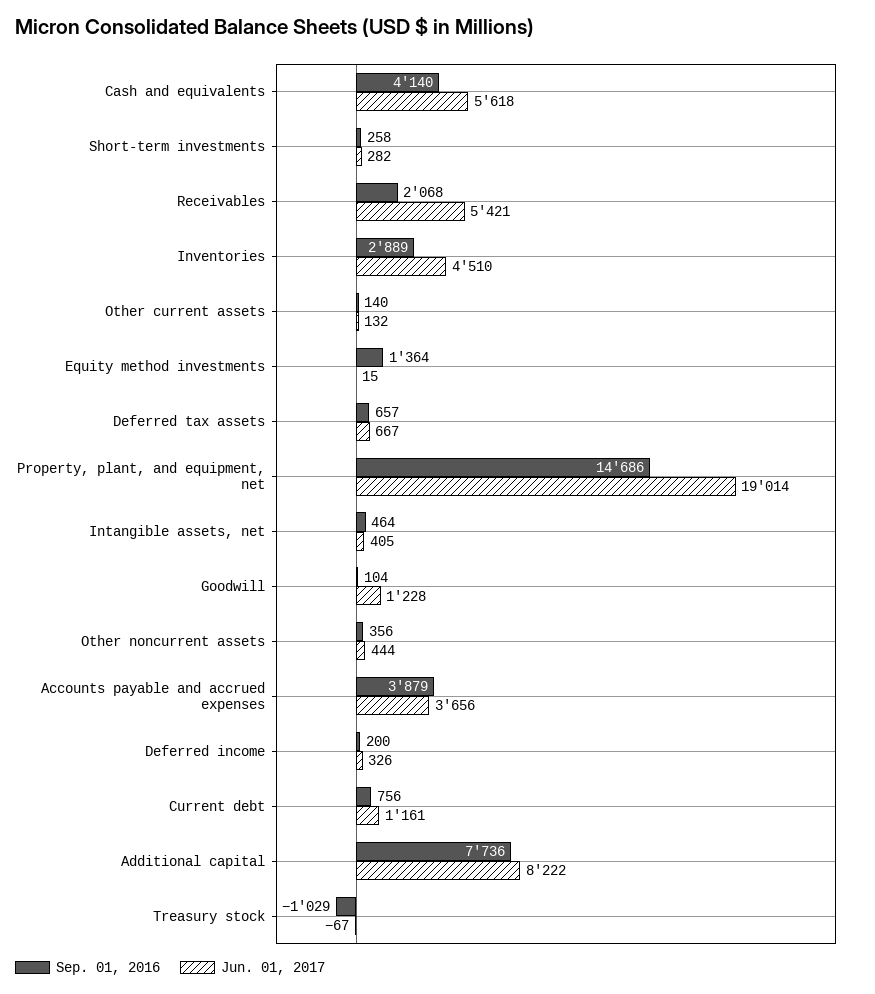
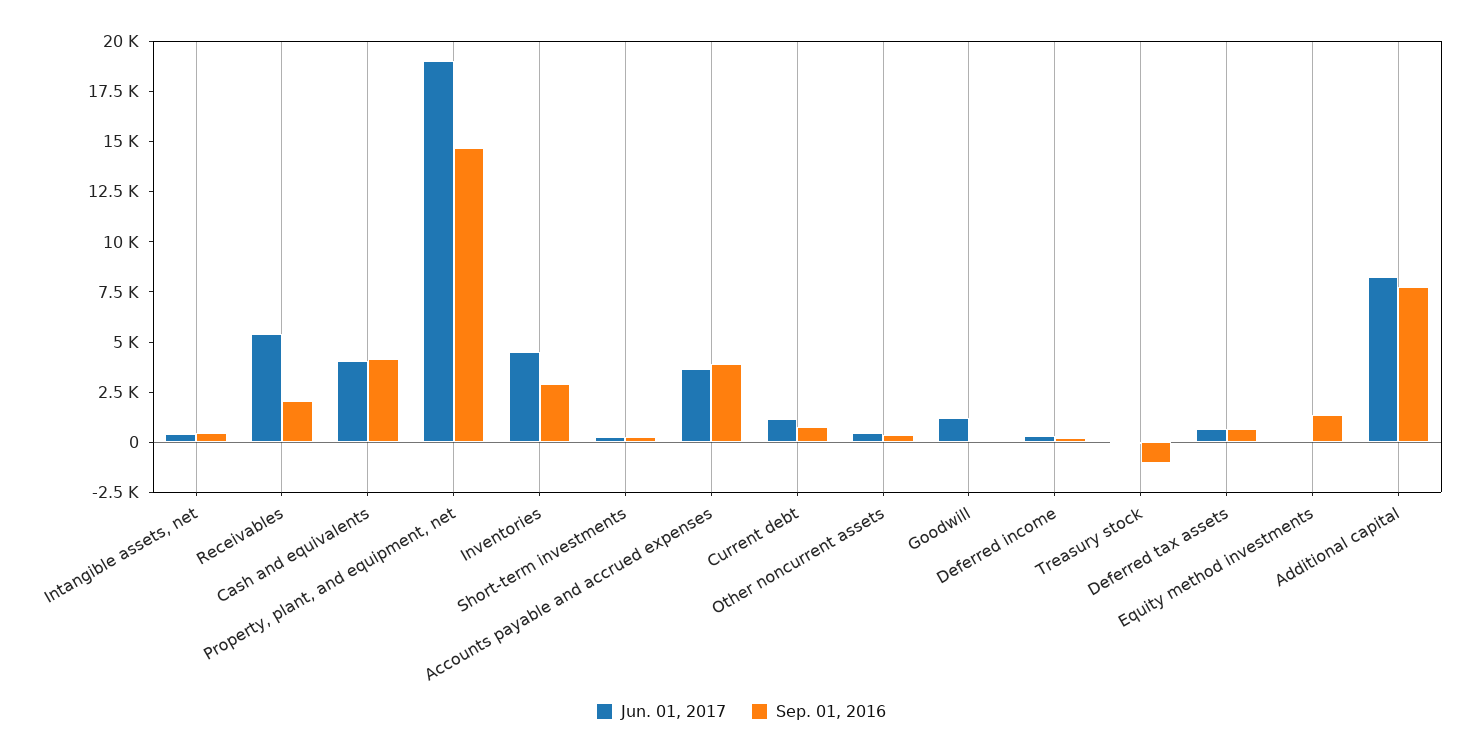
Jun. 01, 2017, Cash and equivalents: 5618 -> 4000
Sep. 01, 2016, Other current assets: 140 -> none
Jun. 01, 2017, Other current assets: 132 -> none

